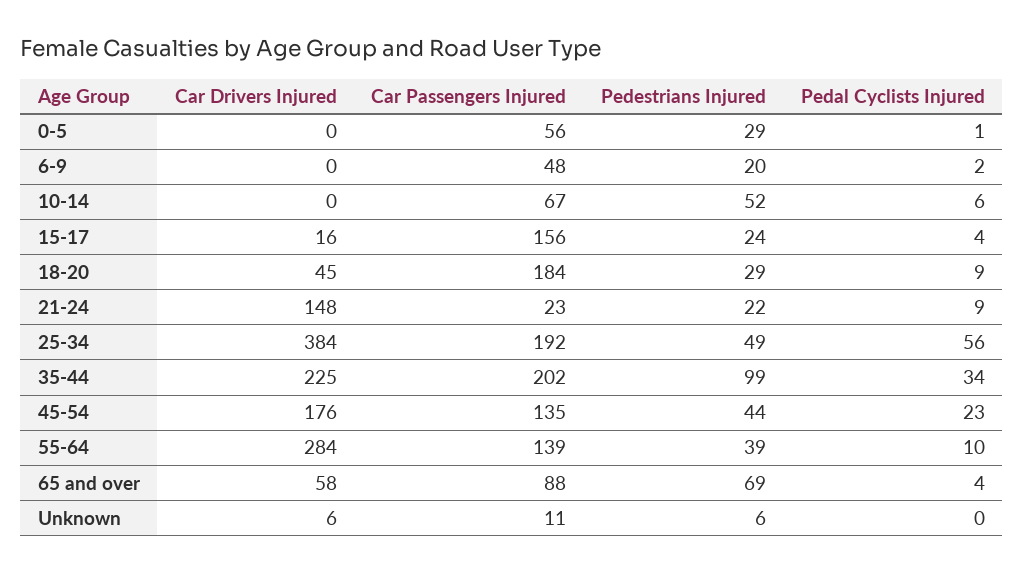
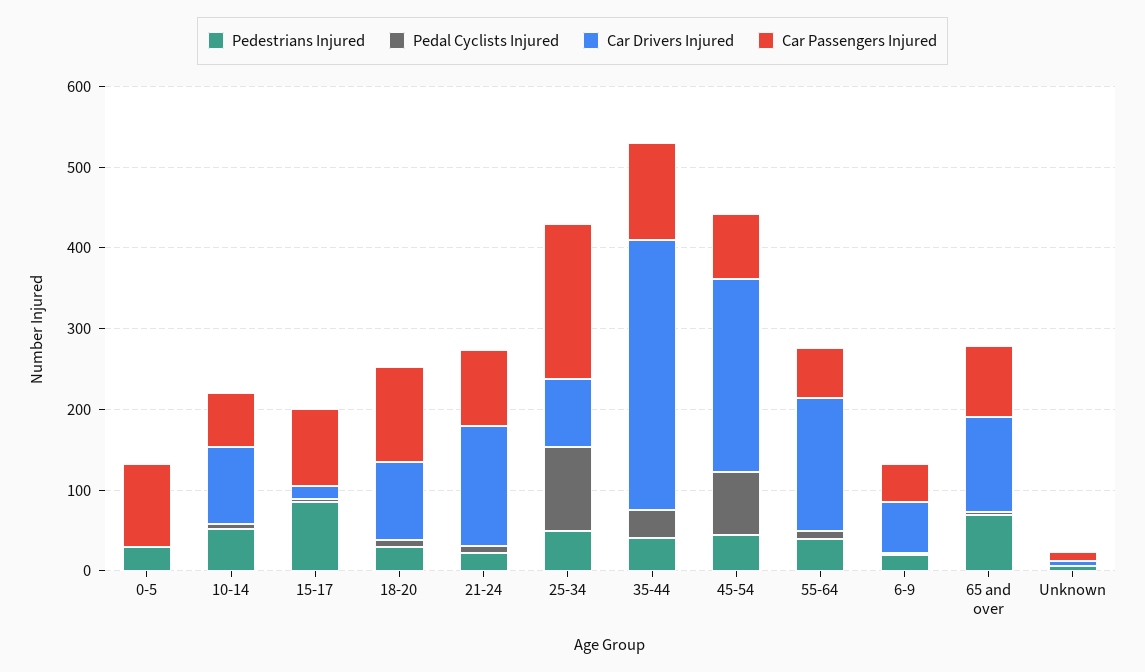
Car Passengers Injured, 0-5: 56 -> 100
Car Drivers Injured, 6-9: 0 -> 60
Car Drivers Injured, 10-14: 0 -> 100
Car Passengers Injured, 15-17: 156 -> 100
Pedestrians Injured, 15-17: 24 -> 80
Car Drivers Injured, 18-20: 45 -> 100
Car Passengers Injured, 18-20: 184 -> 120
Car Passengers Injured, 21-24: 23 -> 100
Car Drivers Injured, 25-34: 384 -> 80
Pedal Cyclists Injured, 25-34: 56 -> 100
Car Drivers Injured, 35-44: 225 -> 340
Car Passengers Injured, 35-44: 202 -> 120
Pedestrians Injured, 35-44: 99 -> 40
Car Drivers Injured, 45-54: 176 -> 240
Car Passengers Injured, 45-54: 135 -> 80
Pedal Cyclists Injured, 45-54: 23 -> 80
Car Drivers Injured, 55-64: 284 -> 160
Car Passengers Injured, 55-64: 139 -> 60
Car Drivers Injured, 65 and over: 58 -> 120

